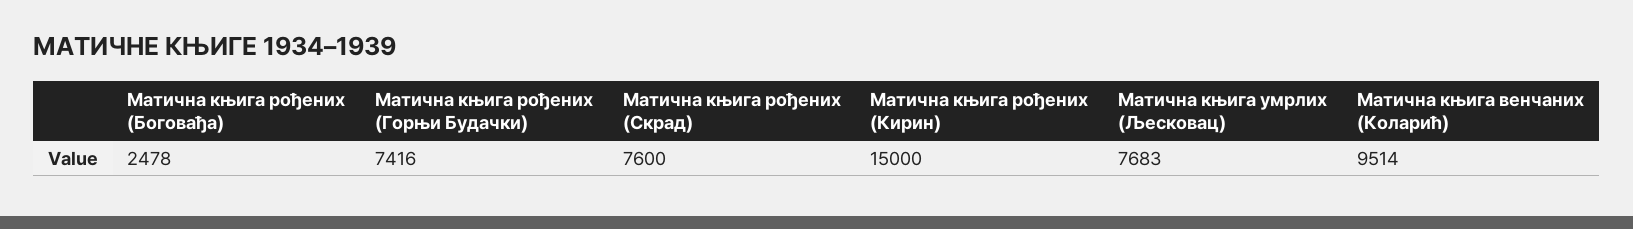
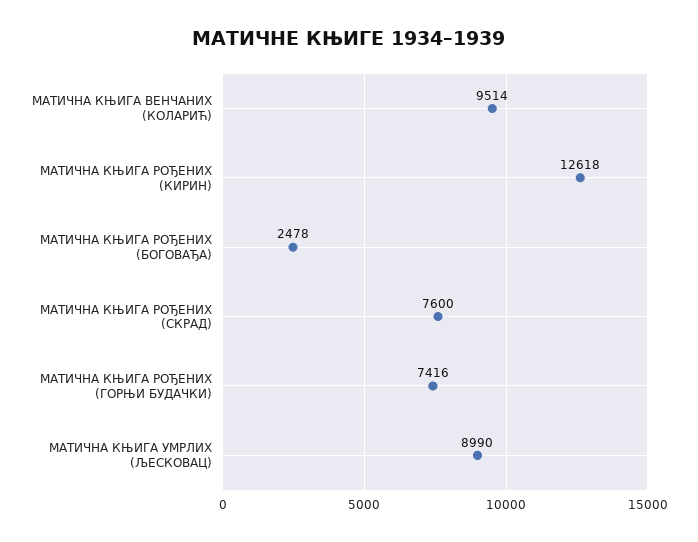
Матична књига рођених (Кирин): 15000 -> 12618
Матична књига умрлих (Љесковац): 7683 -> 8990

